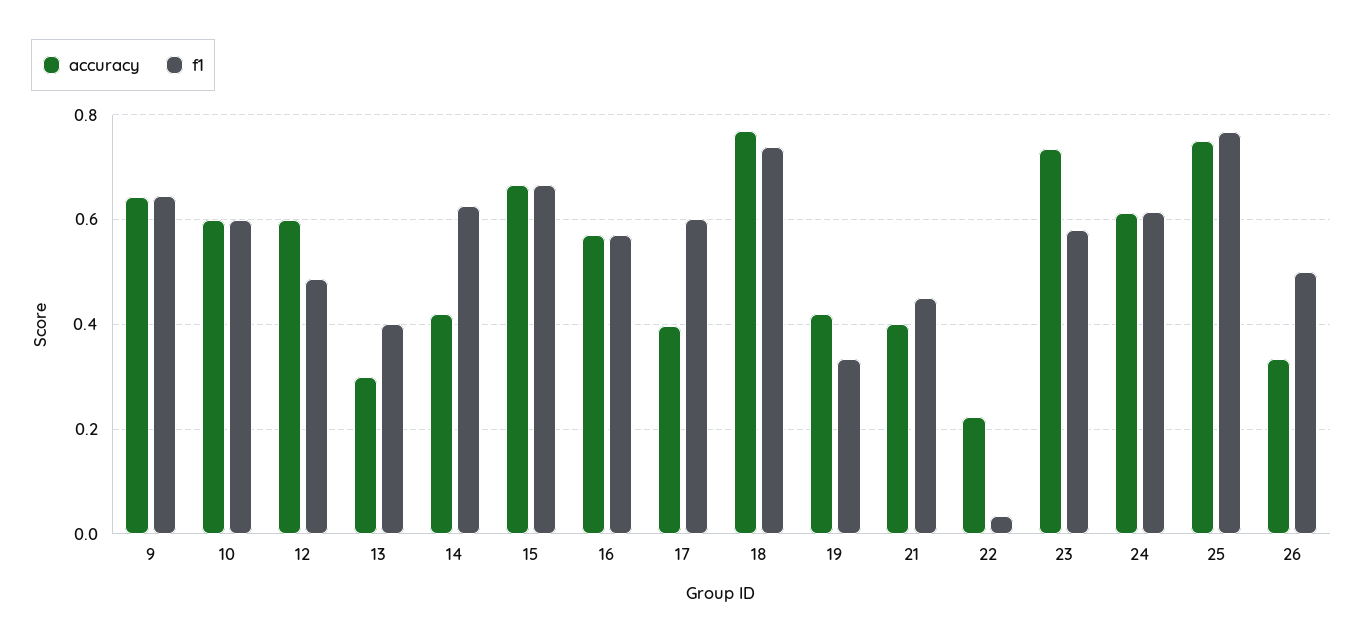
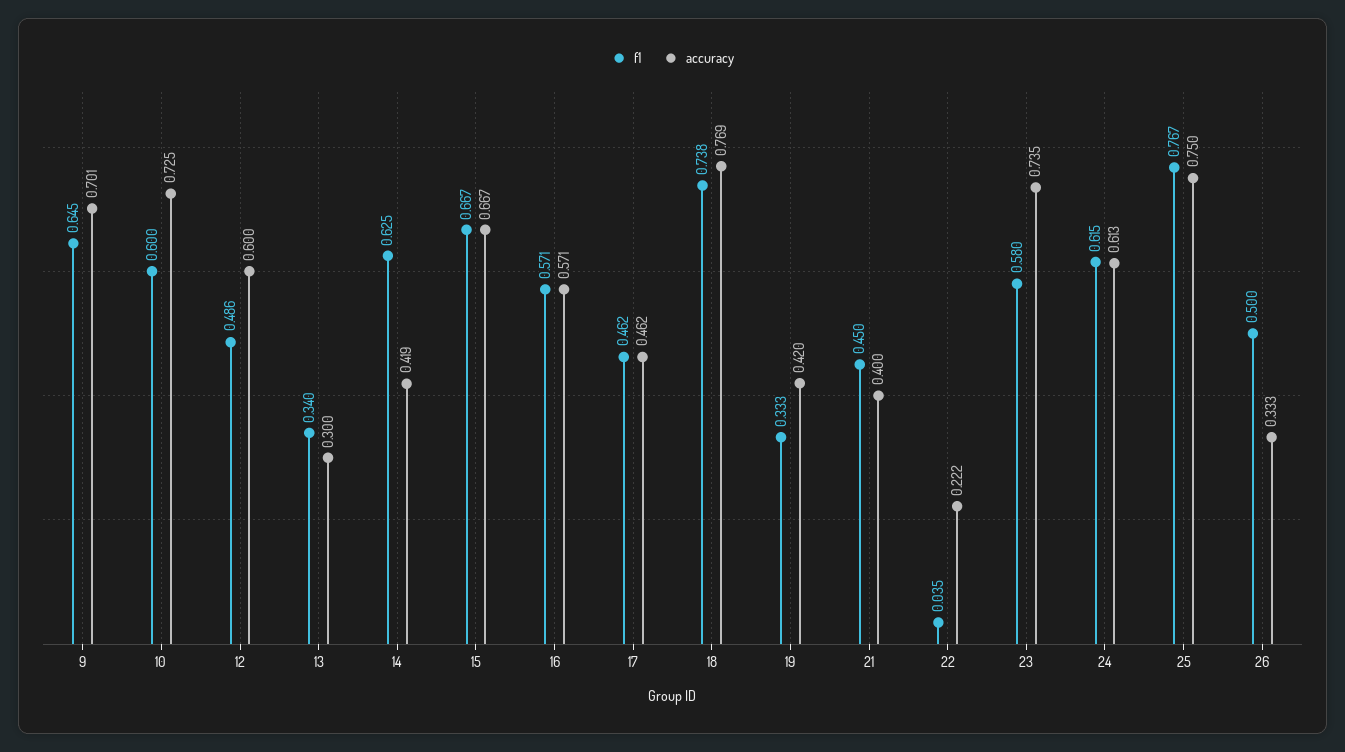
accuracy, 9: 0.64 -> 0.701
accuracy, 10: 0.6 -> 0.725
f1, 13: 0.4 -> 0.34
accuracy, 17: 0.4 -> 0.462
f1, 17: 0.6 -> 0.462

